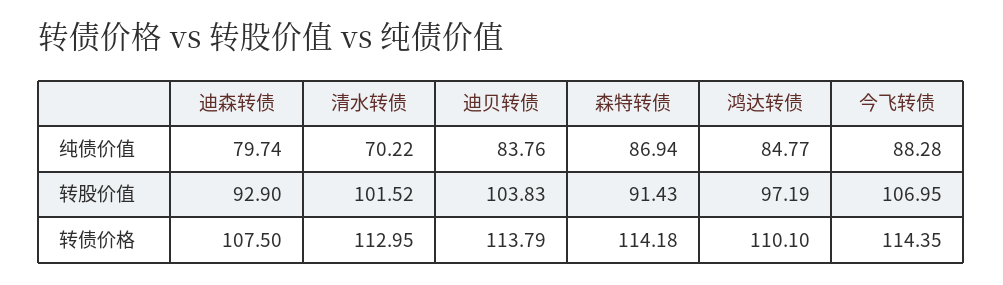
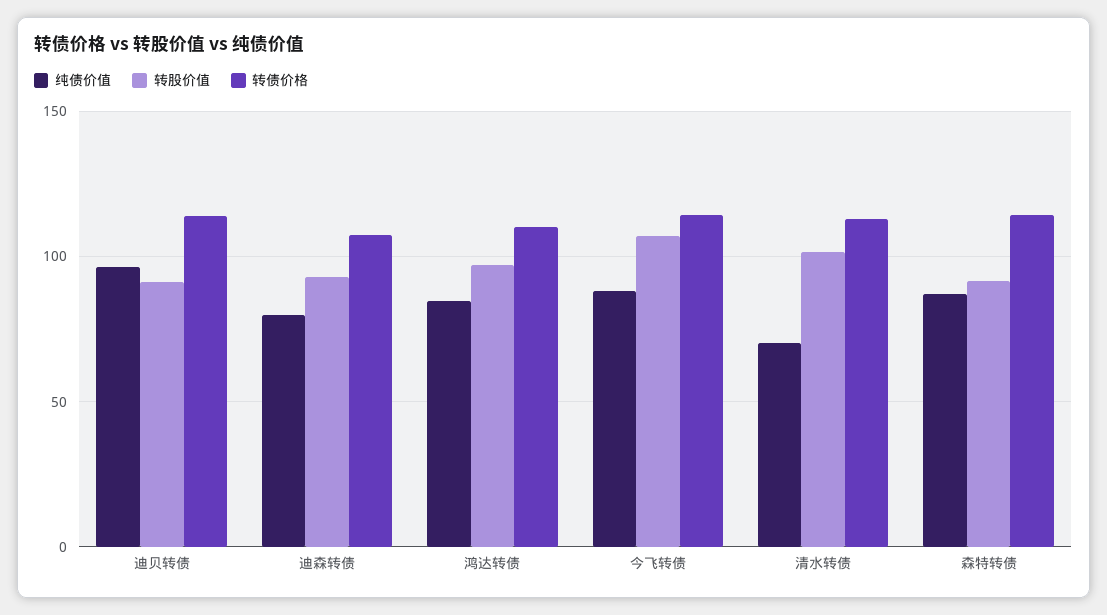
纯债价值, 迪贝转债: 83.76 -> 95
转股价值, 迪贝转债: 103.83 -> 90

